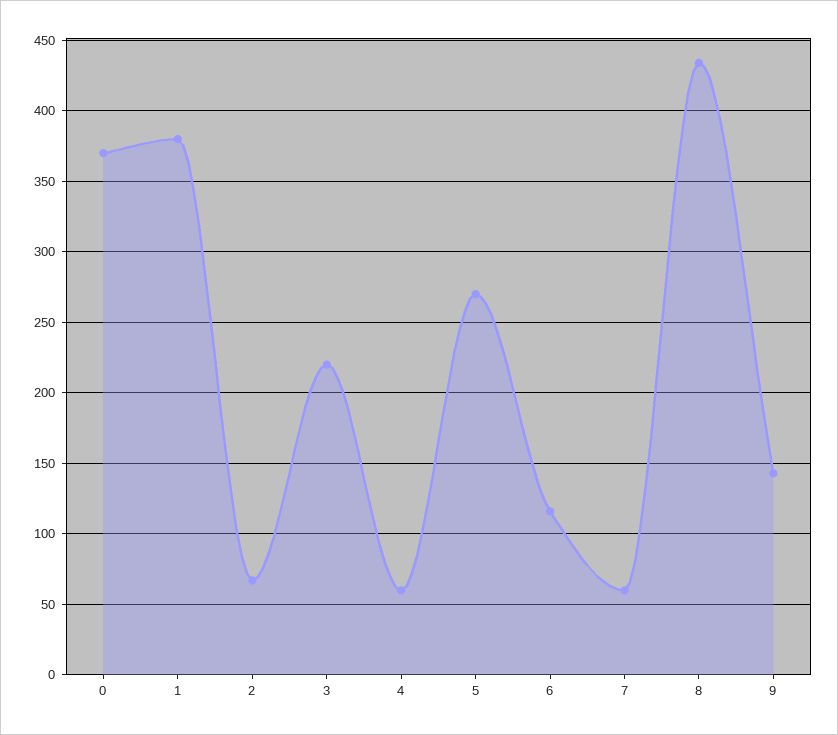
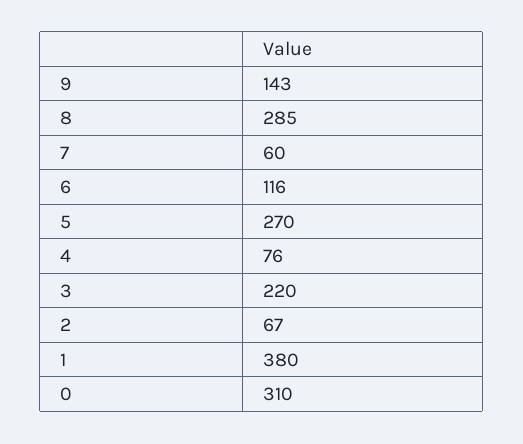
0: 370 -> 310
4: 60 -> 76
8: 435 -> 285

